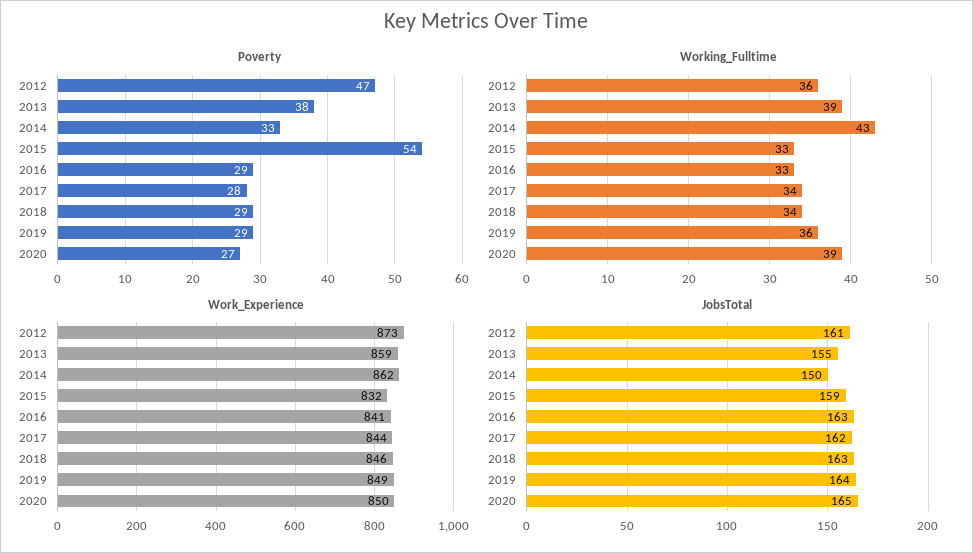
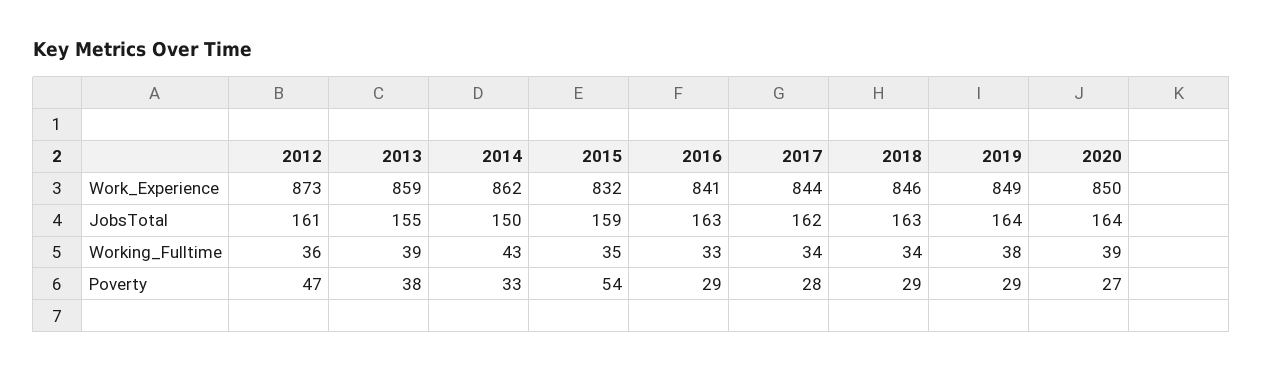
Working_Fulltime, 2015: 33 -> 35
Working_Fulltime, 2019: 36 -> 38
JobsTotal, 2020: 165 -> 164

